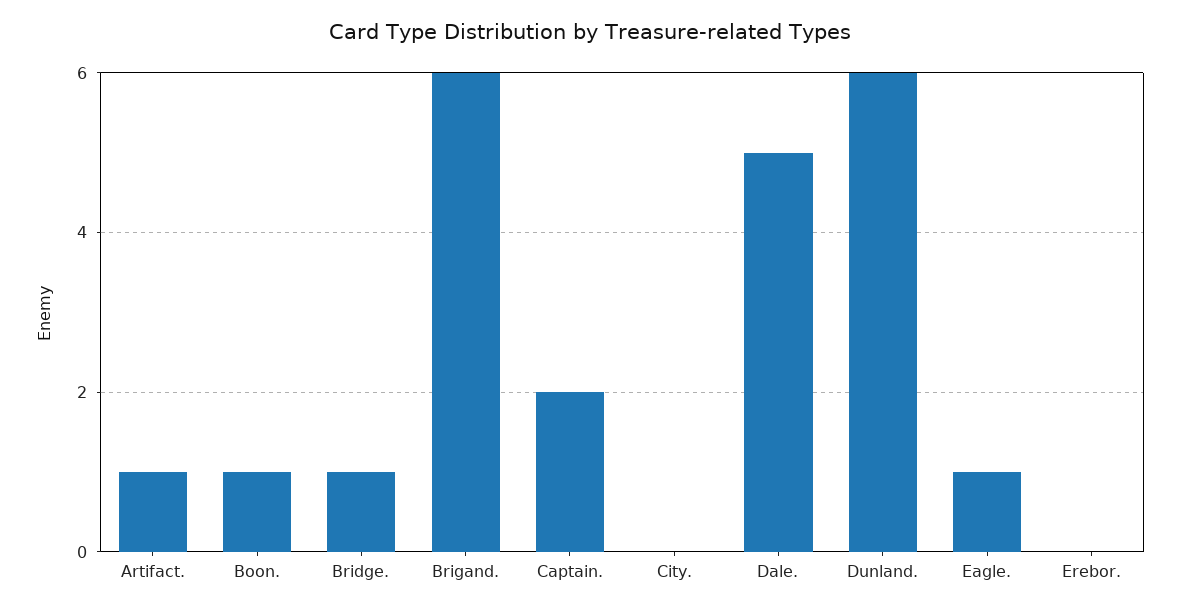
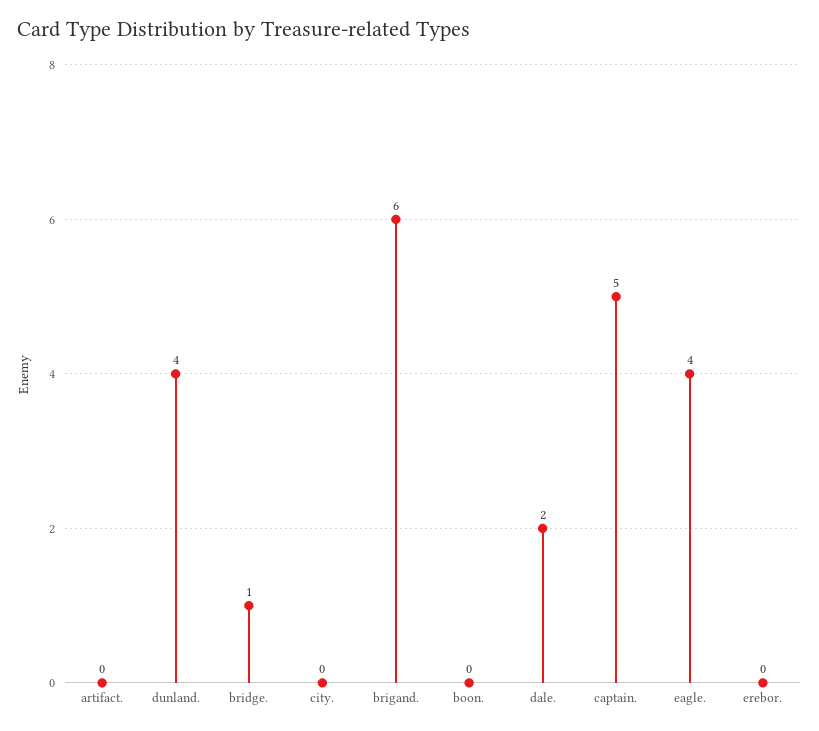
Artifact.: 1 -> 0
Boon.: 1 -> 0
Captain.: 2 -> 5
Dale.: 5 -> 2
Dunland.: 6 -> 4
Eagle.: 1 -> 4

